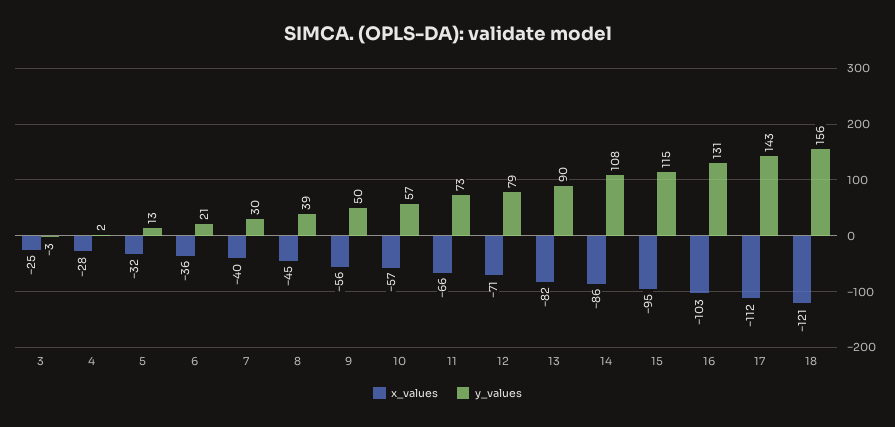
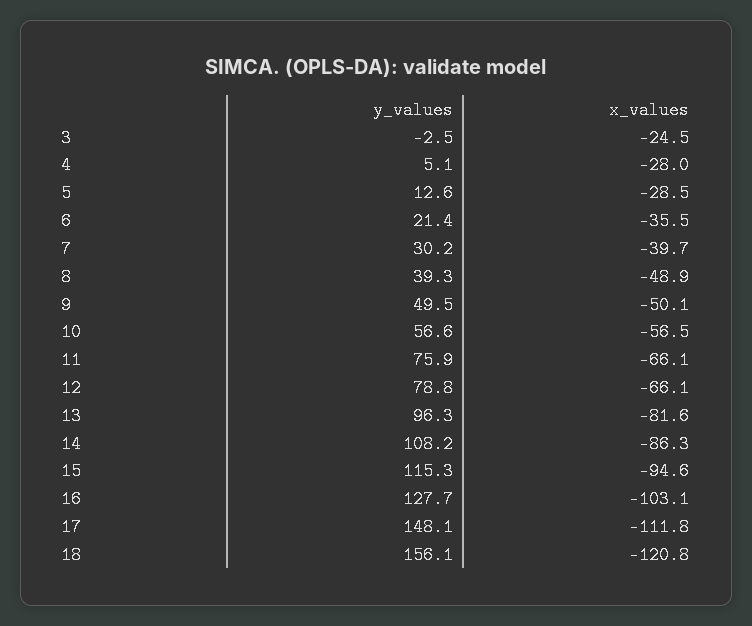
y_values, 4: 2 -> 5.1
x_values, 5: -32 -> -28.5
x_values, 8: -45 -> -48.9
x_values, 9: -56 -> -50.1
y_values, 11: 73 -> 75.9
x_values, 12: -71 -> -66.1
y_values, 13: 90 -> 96.3
y_values, 16: 131 -> 127.7
y_values, 17: 143 -> 148.1

